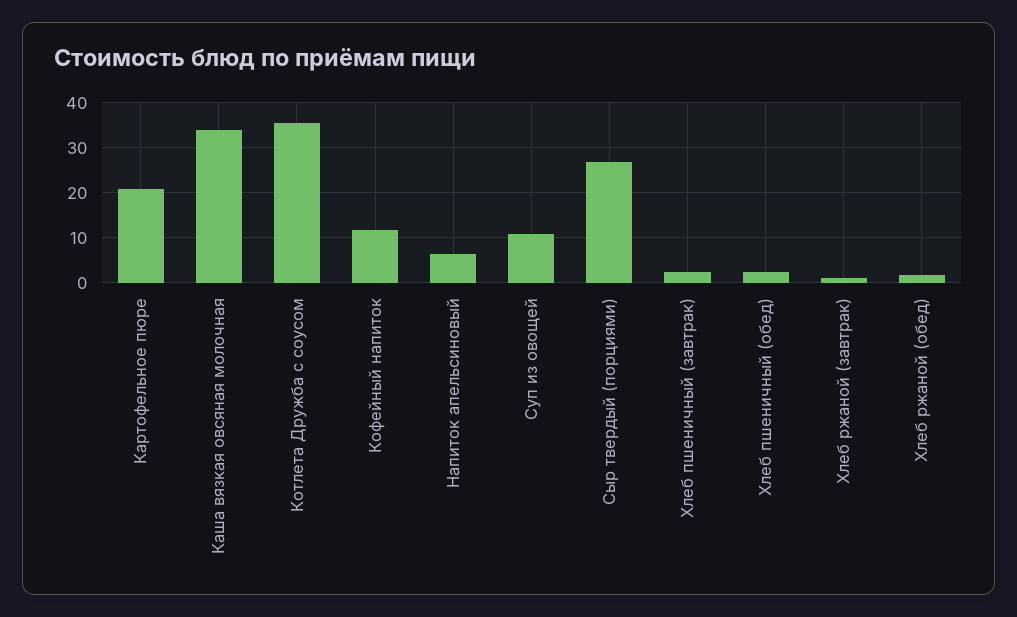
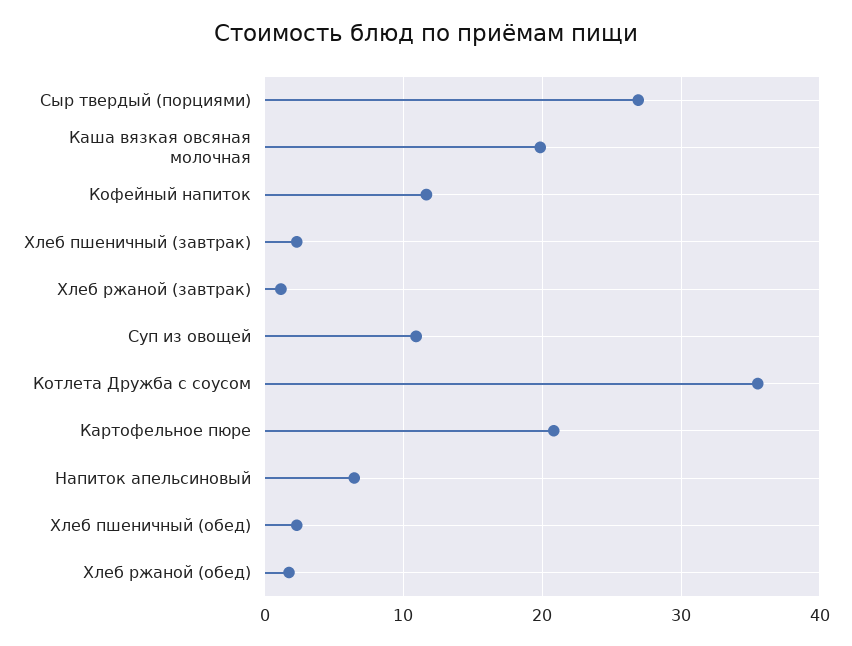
Каша вязкая овсяная молочная: 34 -> 20

